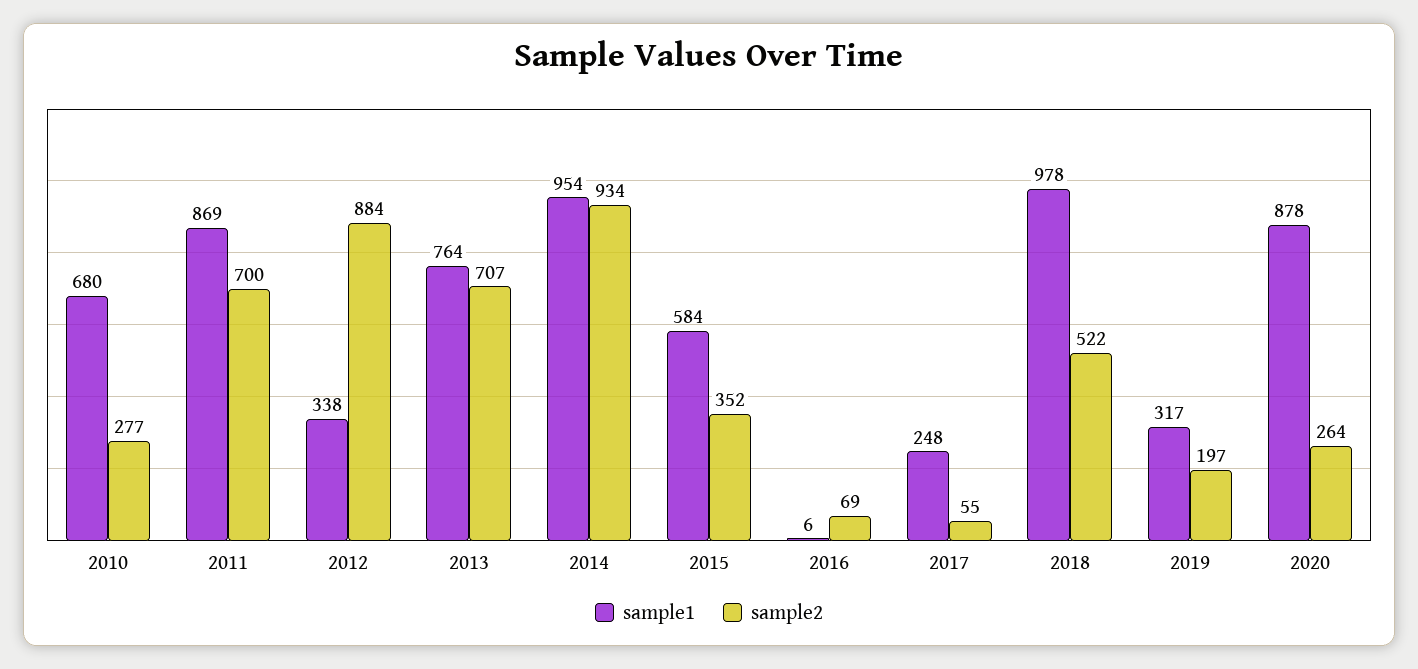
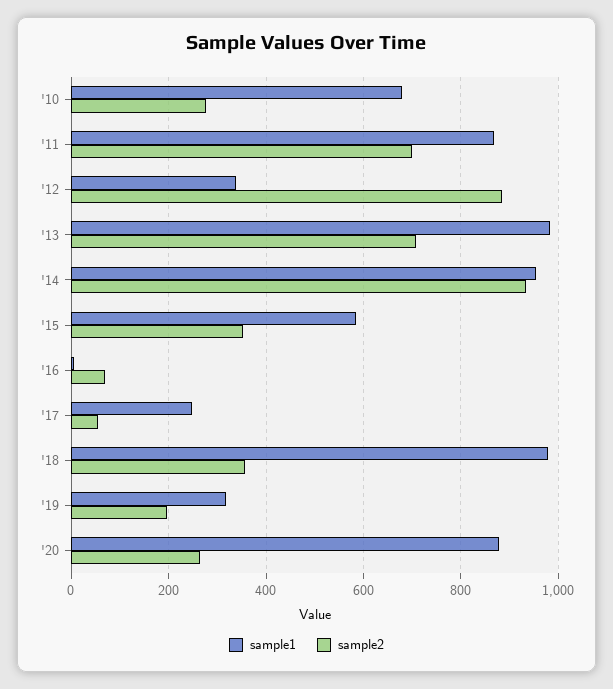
sample1, 2013: 764 -> 980
sample2, 2018: 522 -> 360

